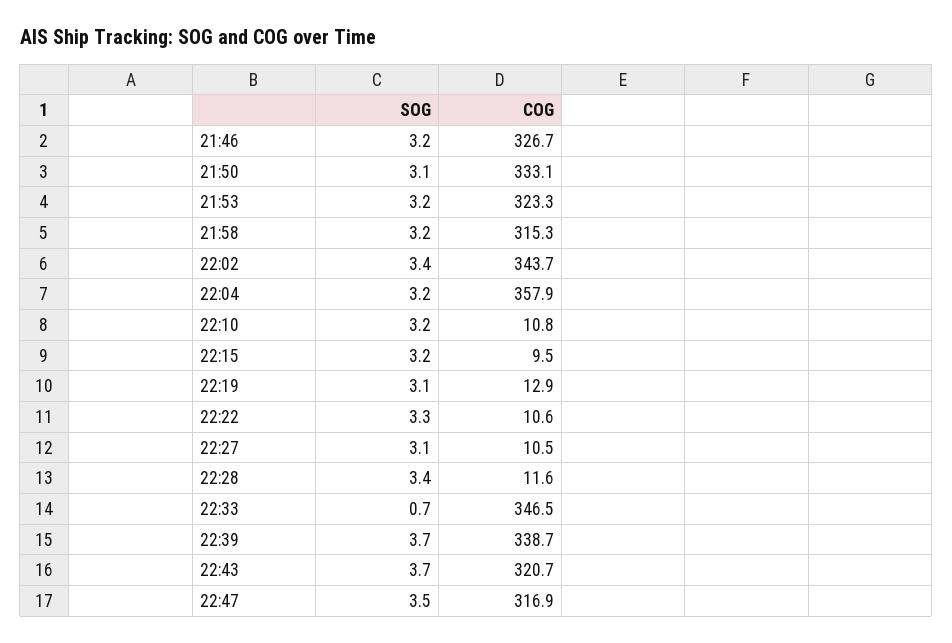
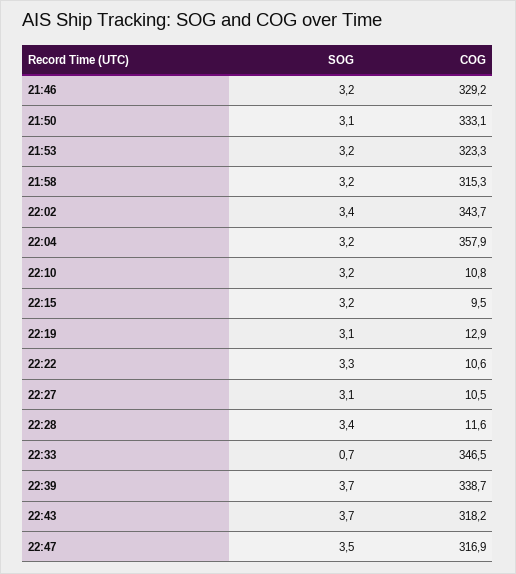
COG, 21:46: 326.7 -> 329.2
COG, 22:43: 320.7 -> 318.2

